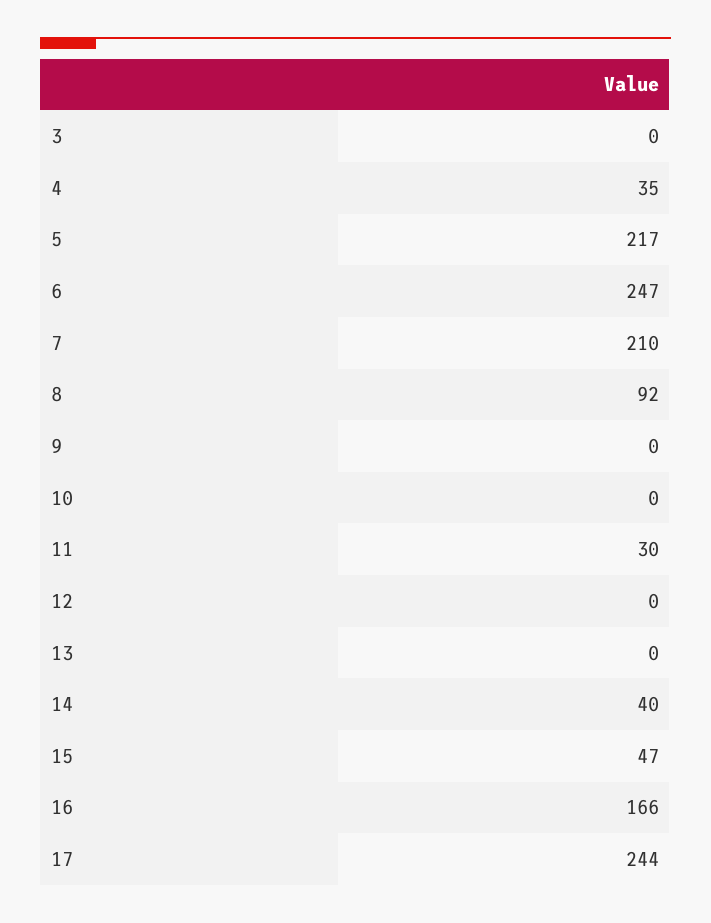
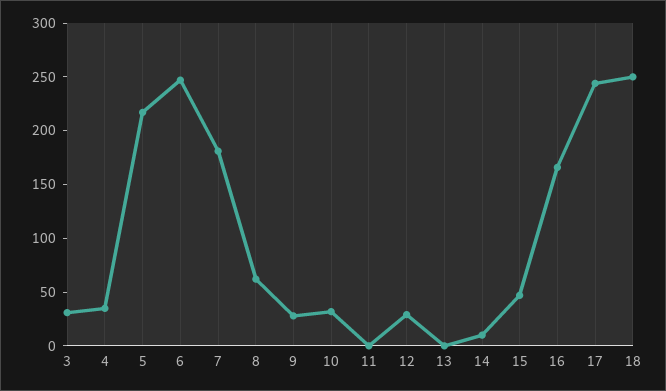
3: 0 -> 30
7: 210 -> 180
8: 92 -> 60
9: 0 -> 30
10: 0 -> 30
11: 30 -> 0
12: 0 -> 30
14: 40 -> 10
18: none -> 250

